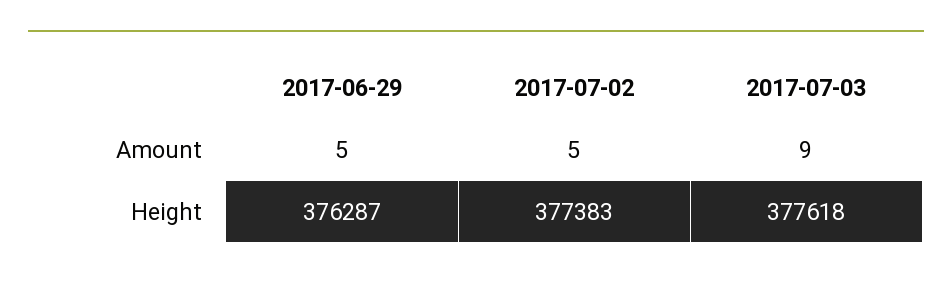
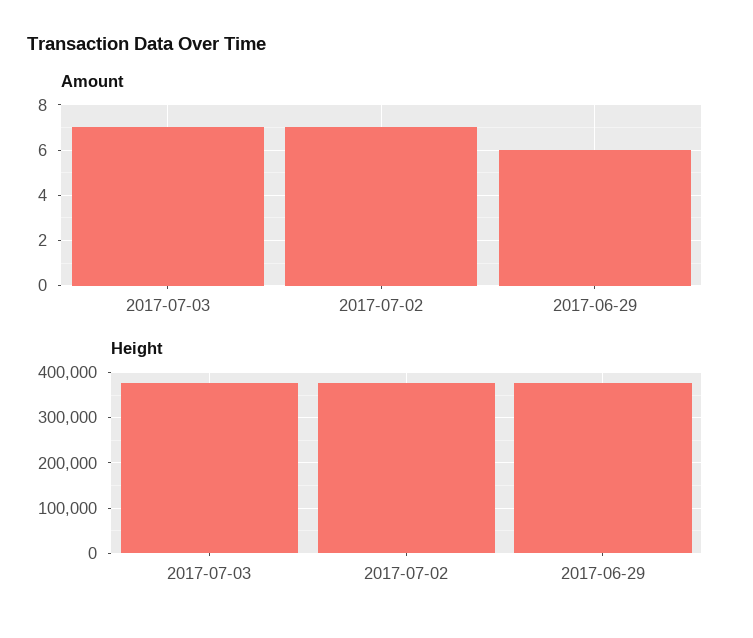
Amount, 2017-06-29: 5 -> 6
Amount, 2017-07-02: 5 -> 7
Amount, 2017-07-03: 9 -> 7

